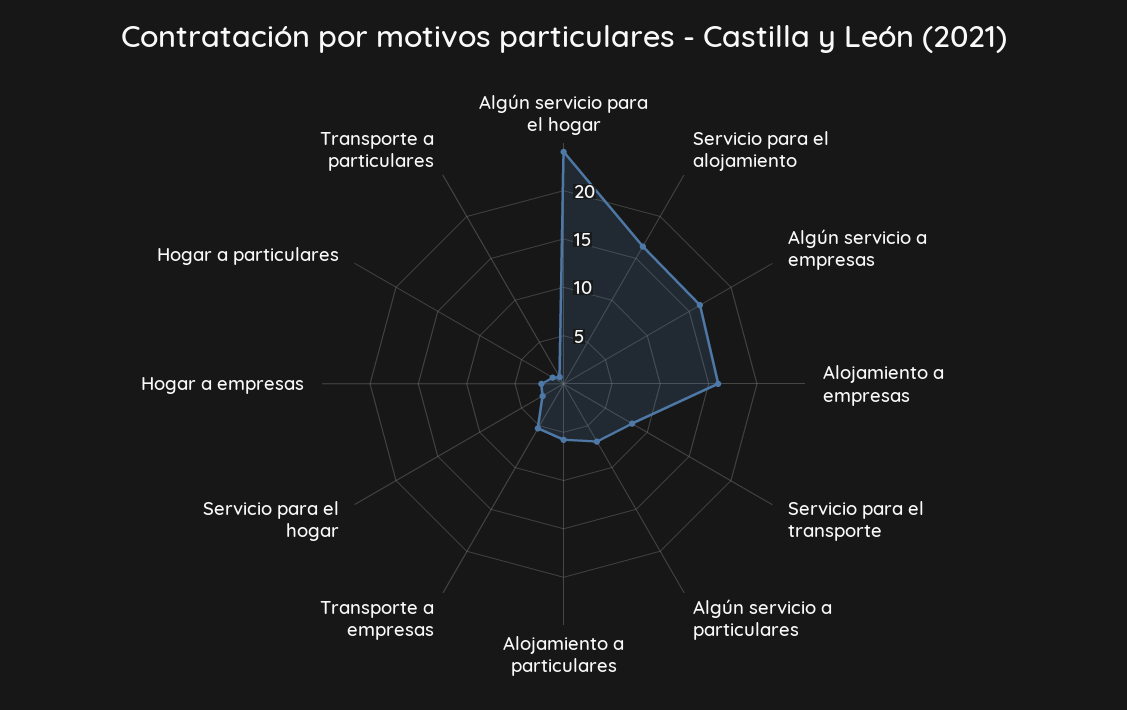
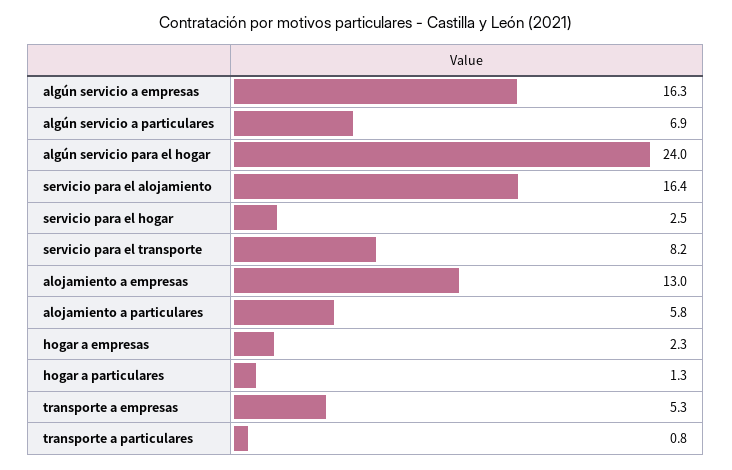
Alojamiento a empresas: 16 -> 13

